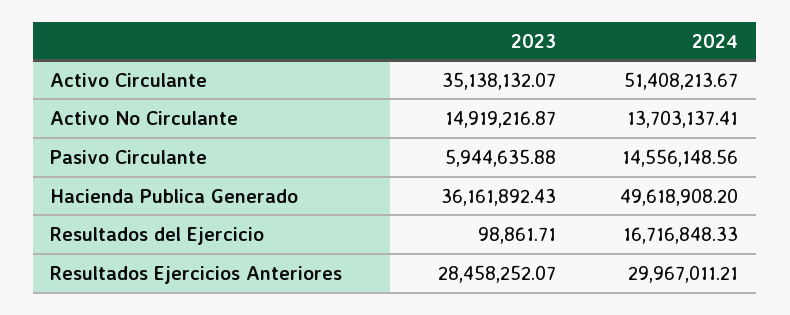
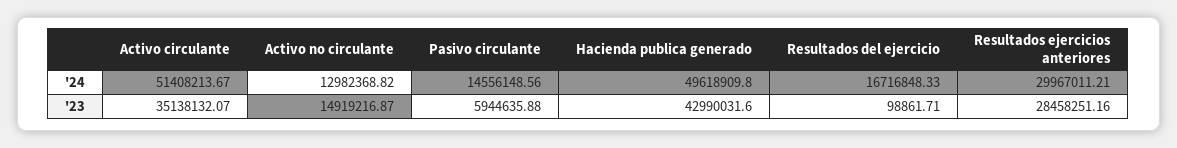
2024, Activo No Circulante: 13703137.41 -> 12982368.82
2023, Hacienda Publica Generado: 36161892.43 -> 42990031.6
2024, Hacienda Publica Generado: 49618908.2 -> 49618909.8
2023, Resultados Ejercicios Anteriores: 28458252.07 -> 28458251.16

